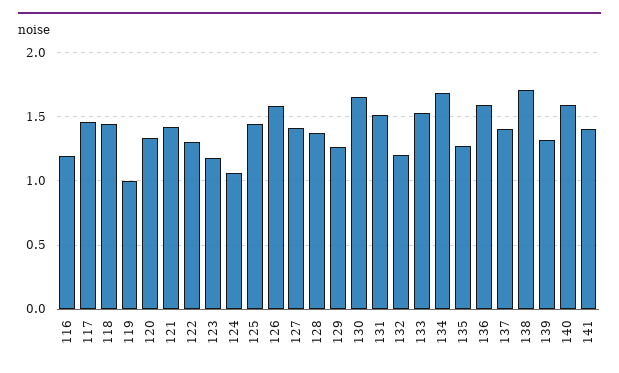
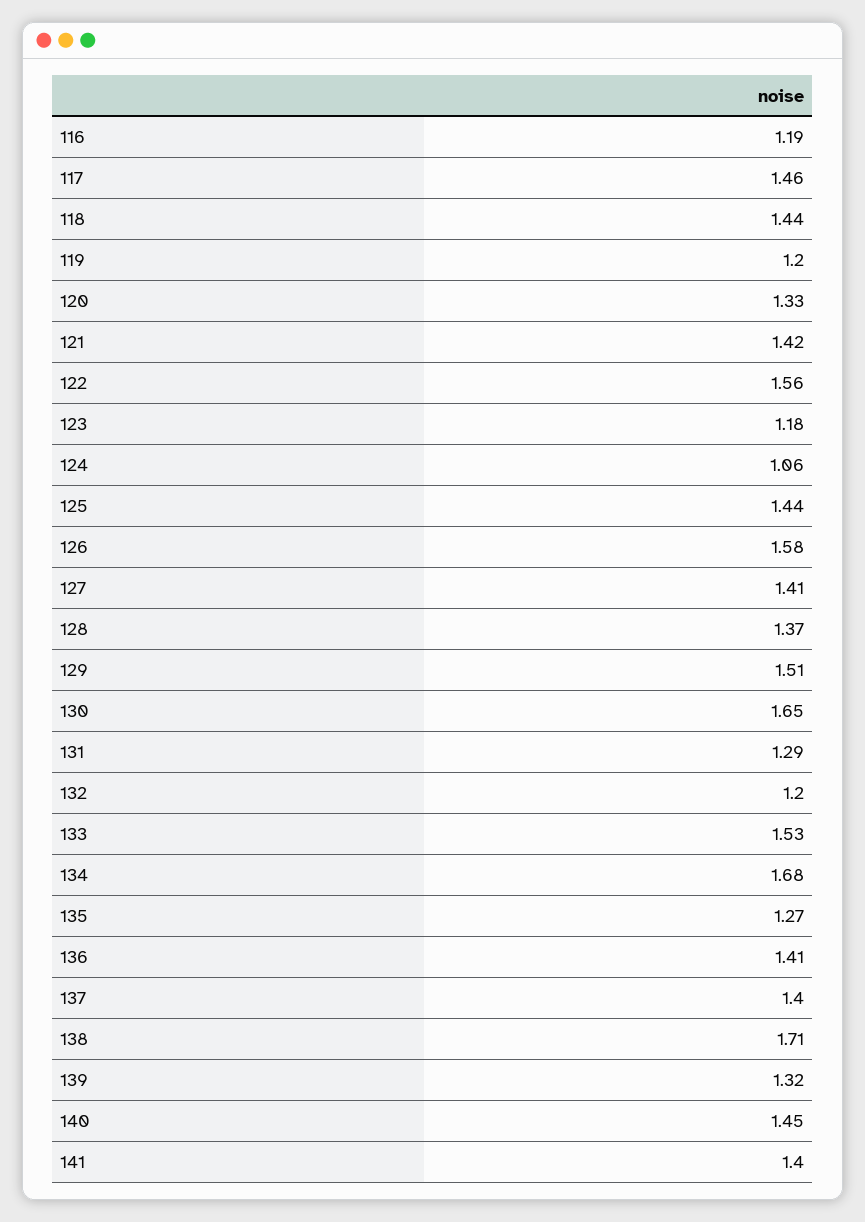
119: 1 -> 1.2
122: 1.3 -> 1.56
129: 1.25 -> 1.51
131: 1.5 -> 1.29
136: 1.6 -> 1.41
140: 1.6 -> 1.45

